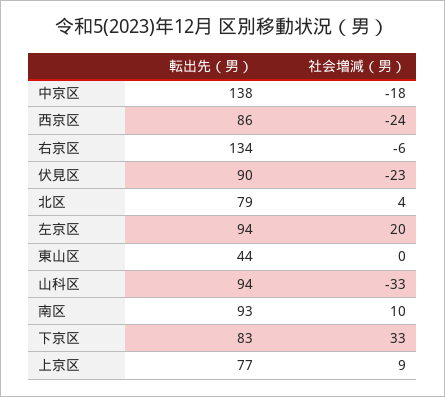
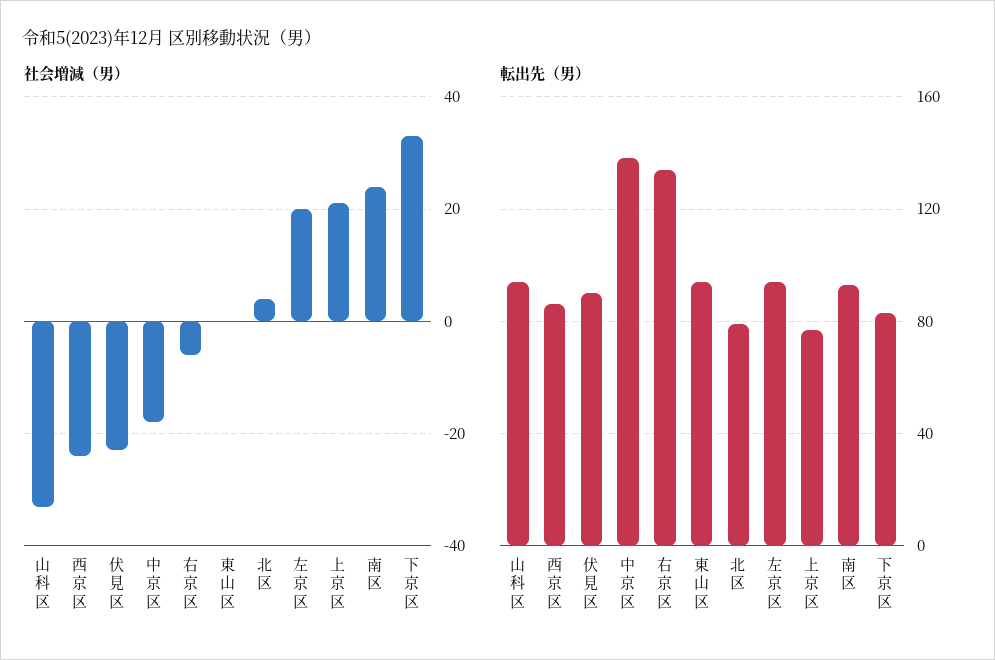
転出先（男）, 東山区: 44 -> 95
社会増減（男）, 南区: 10 -> 25
社会増減（男）, 上京区: 9 -> 20

